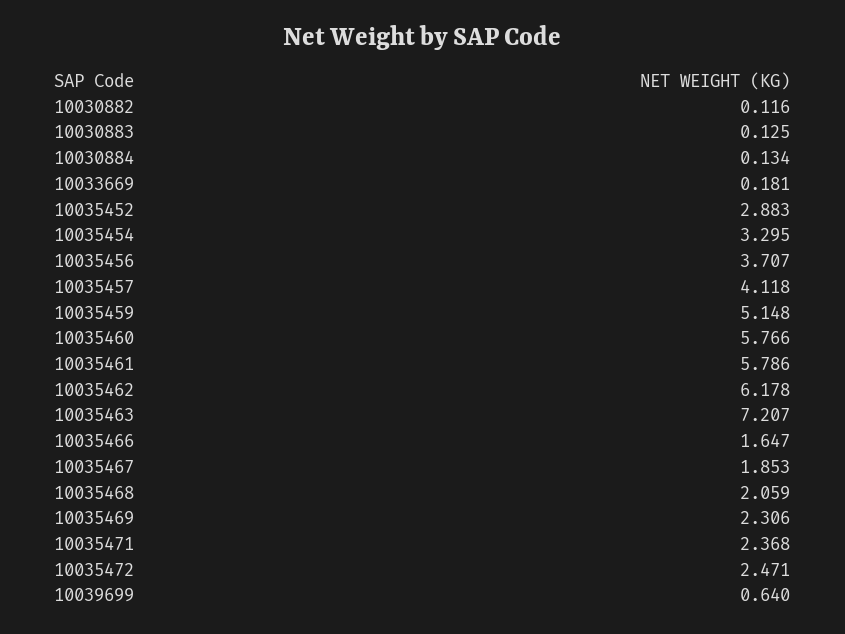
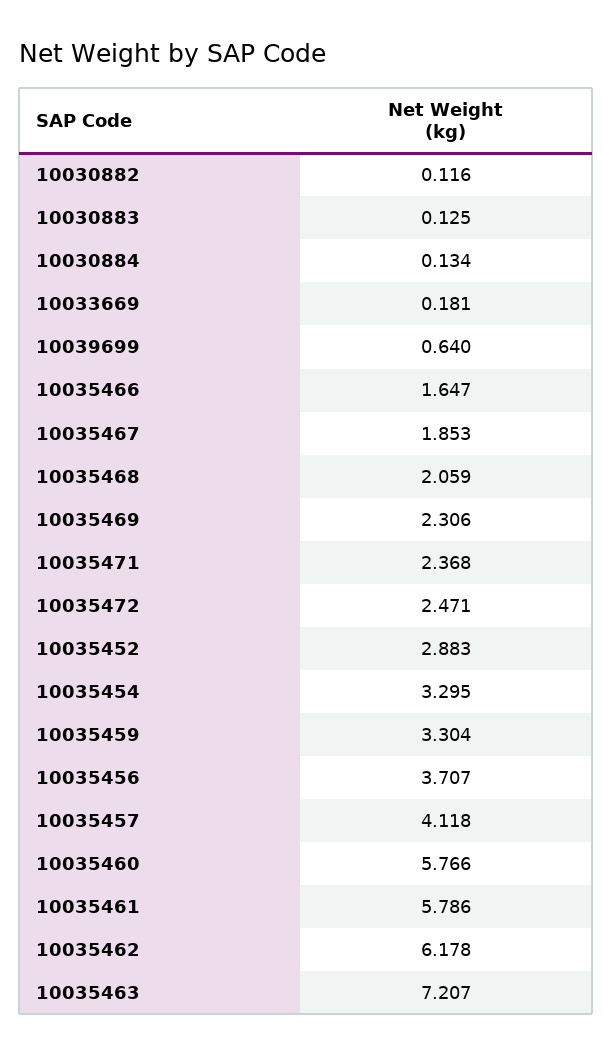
10035459: 5.148 -> 3.304

